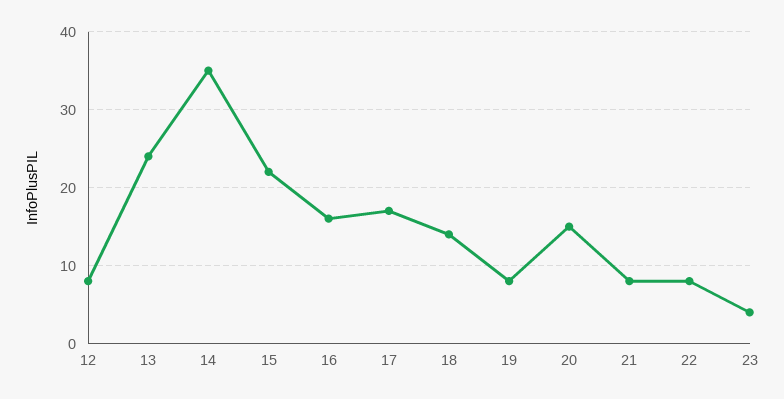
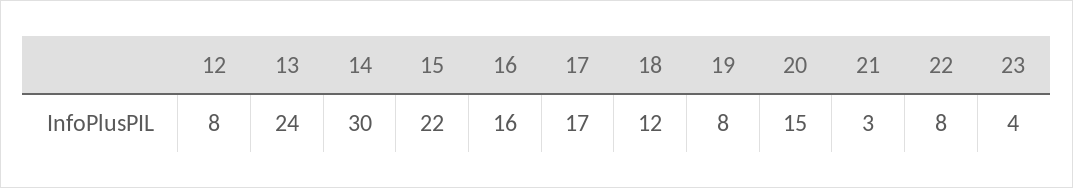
14: 35 -> 30
18: 14 -> 12
21: 8 -> 3

